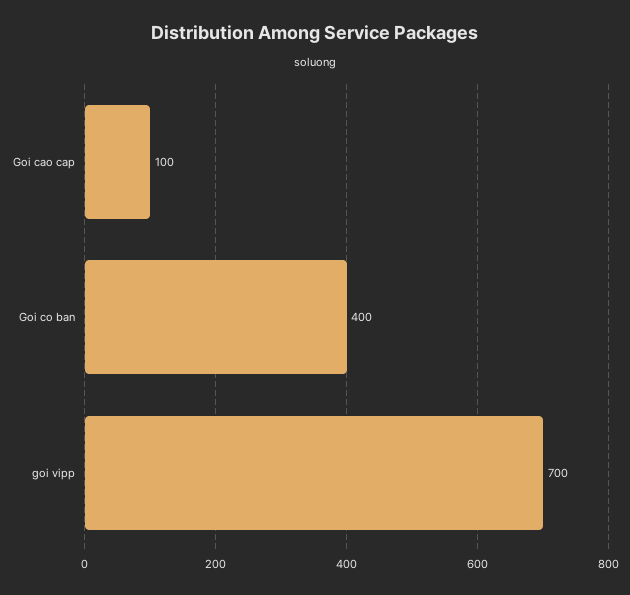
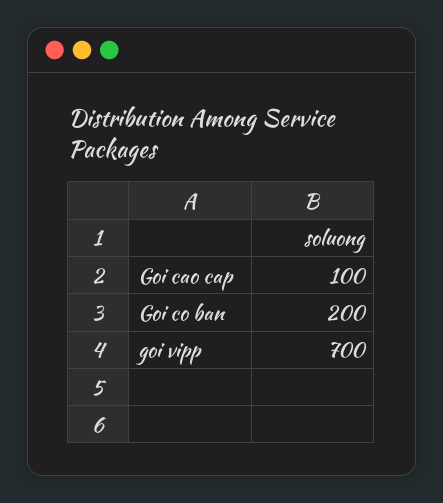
Goi co ban: 400 -> 200

